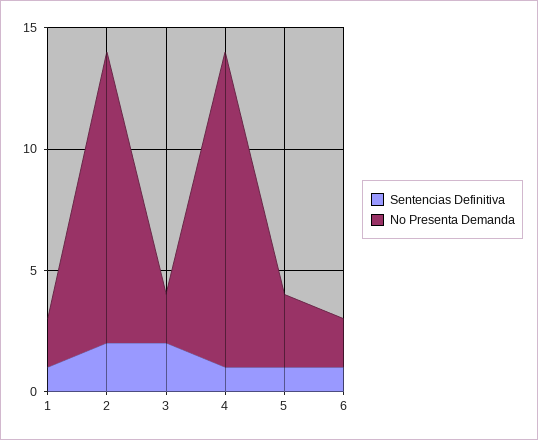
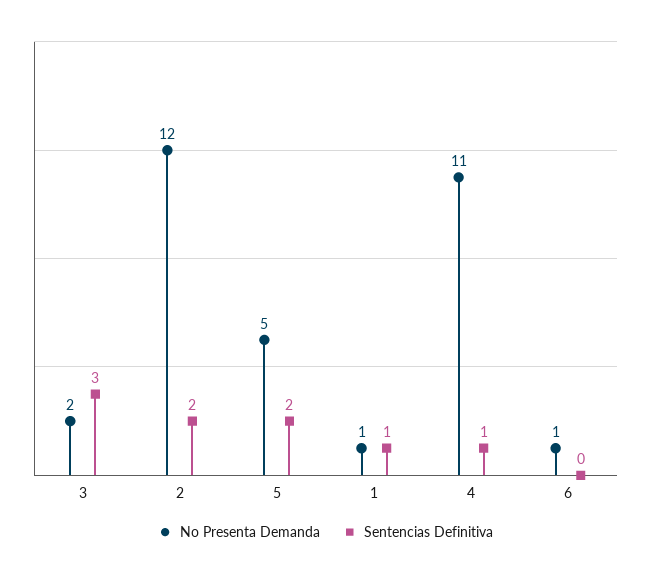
No Presenta Demanda, 1: 2 -> 1
Sentencias Definitiva, 3: 2 -> 3
No Presenta Demanda, 4: 13 -> 11
Sentencias Definitiva, 5: 1 -> 2
No Presenta Demanda, 5: 3 -> 5
Sentencias Definitiva, 6: 1 -> 0
No Presenta Demanda, 6: 2 -> 1

